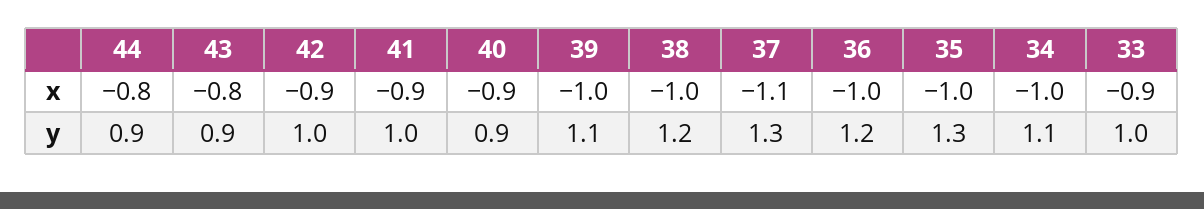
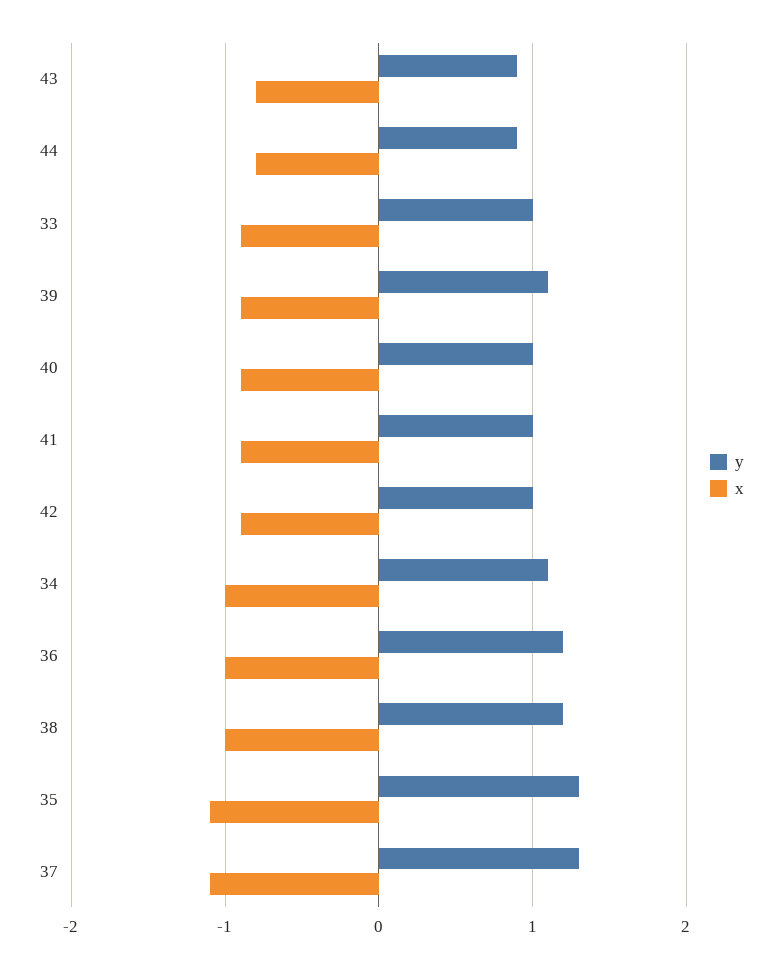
x, 39: -1 -> -0.9
x, 35: -1 -> -1.1
y, 40: 0.9 -> 1

